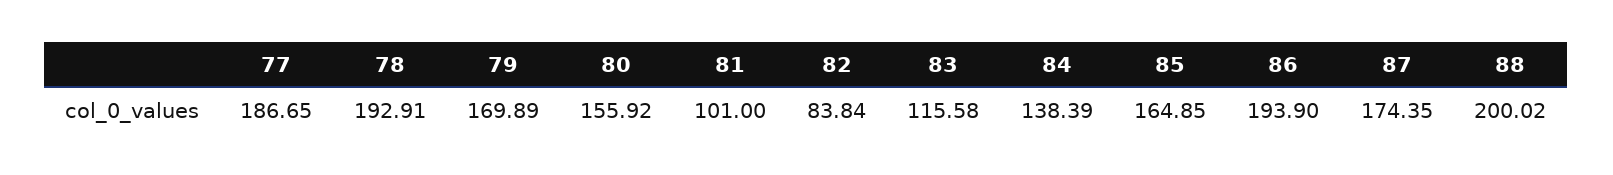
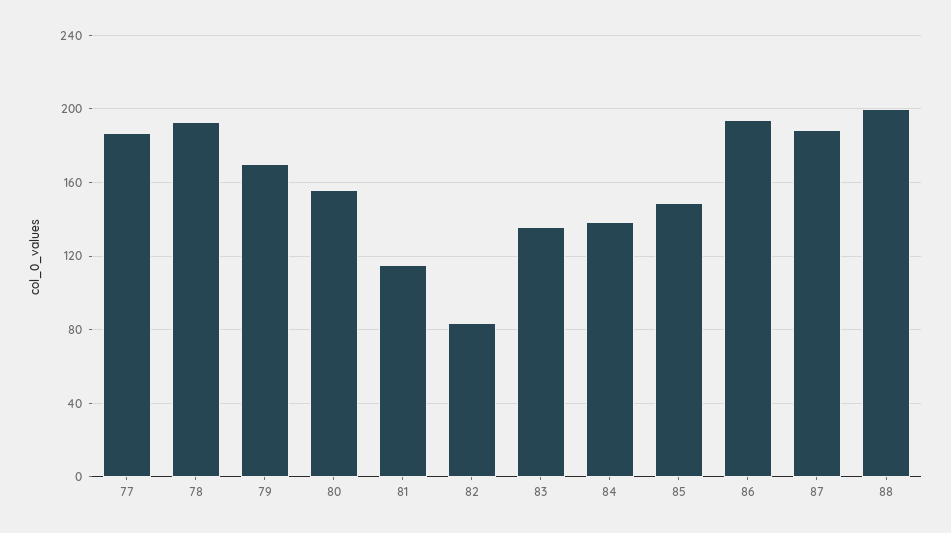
81: 101 -> 115
83: 115.58 -> 135
85: 164.85 -> 150
87: 174.35 -> 190

